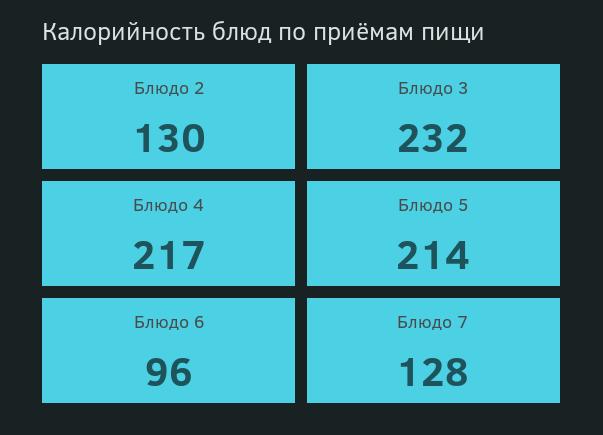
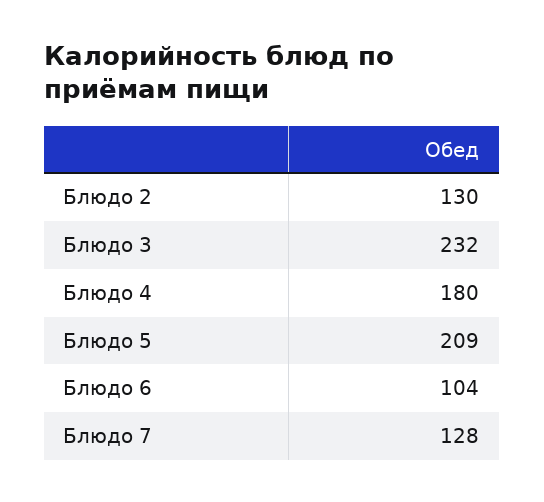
Блюдо 4: 217 -> 180
Блюдо 5: 214 -> 209
Блюдо 6: 96 -> 104

